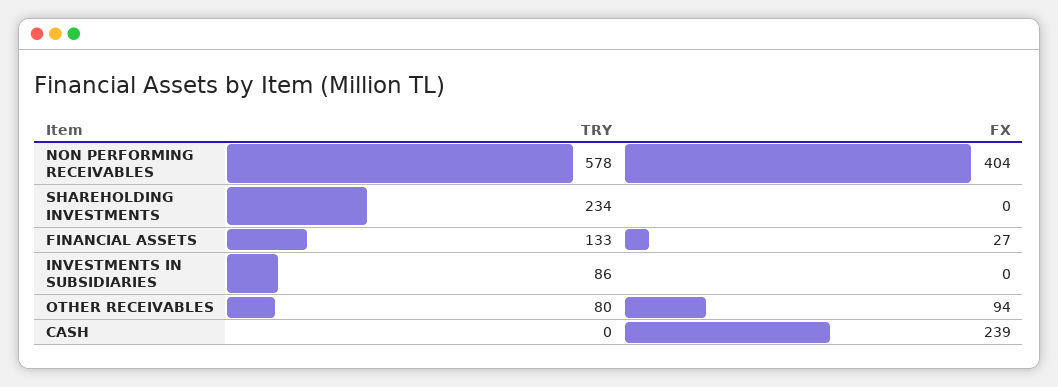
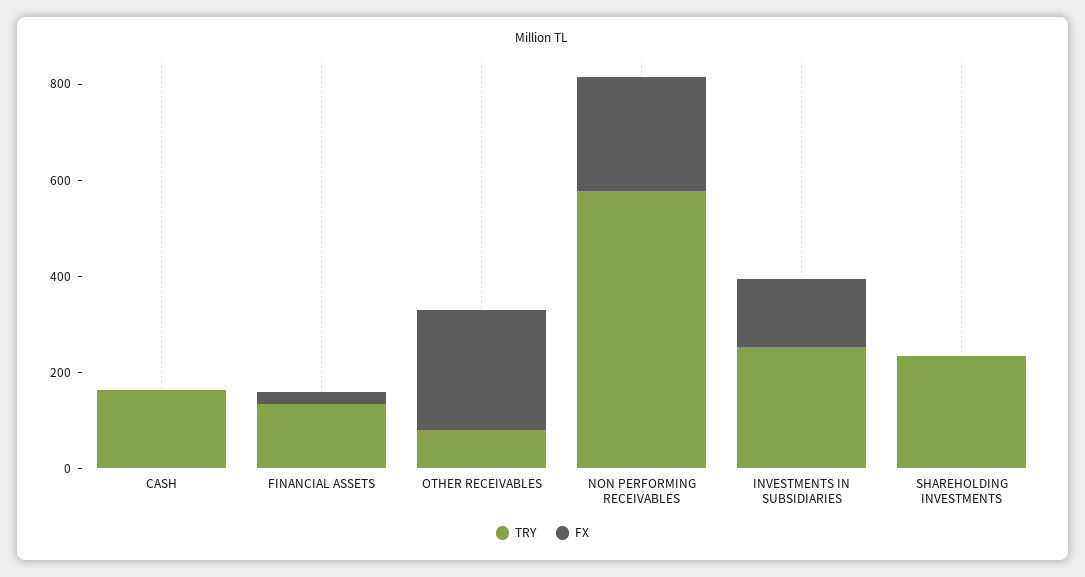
FX, NON PERFORMING RECEIVABLES: 404 -> 250
TRY, INVESTMENTS IN SUBSIDIARIES: 86 -> 250
FX, INVESTMENTS IN SUBSIDIARIES: 0 -> 150
FX, OTHER RECEIVABLES: 94 -> 250
TRY, CASH: 0 -> 150
FX, CASH: 239 -> 0

